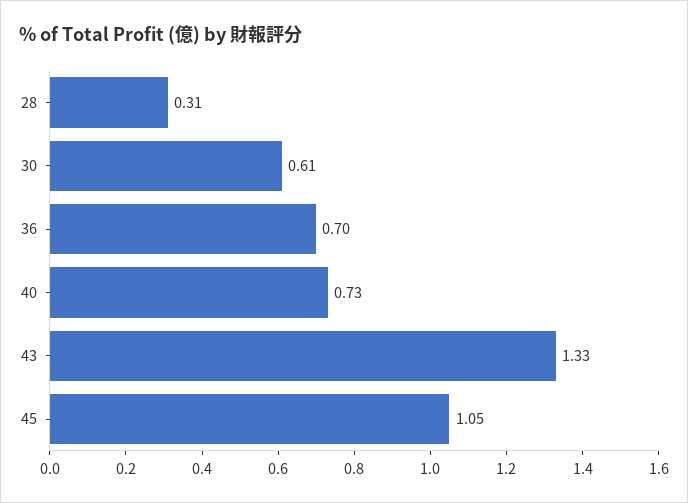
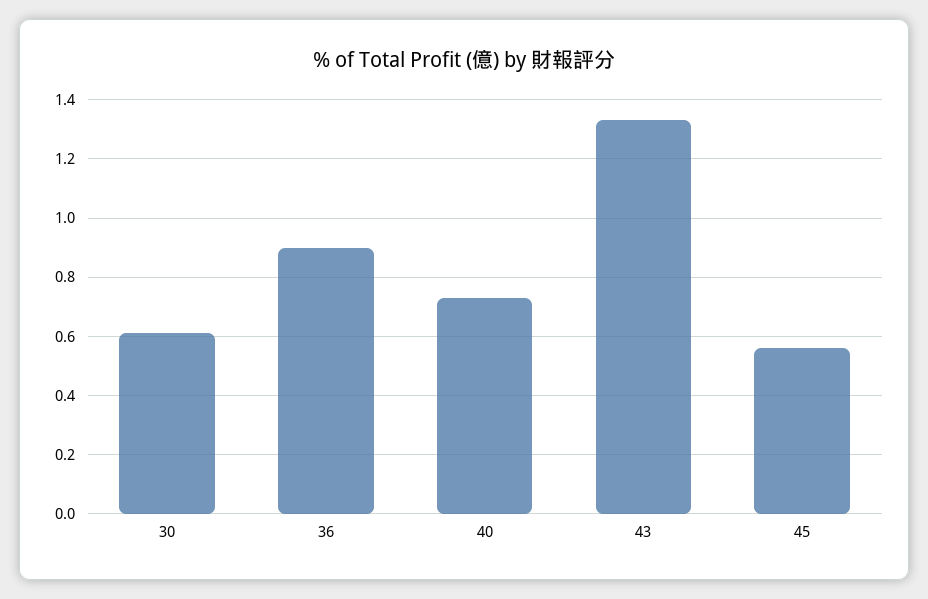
28: 0.31 -> none
36: 0.7 -> 0.9
45: 1.05 -> 0.55

